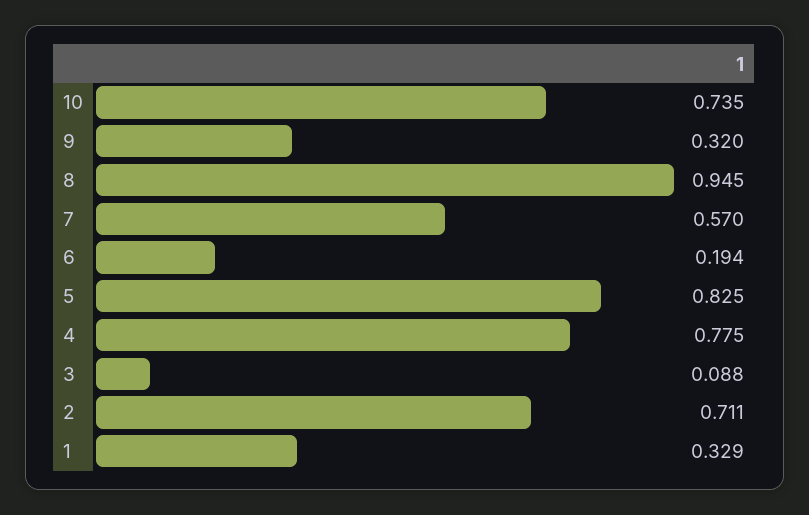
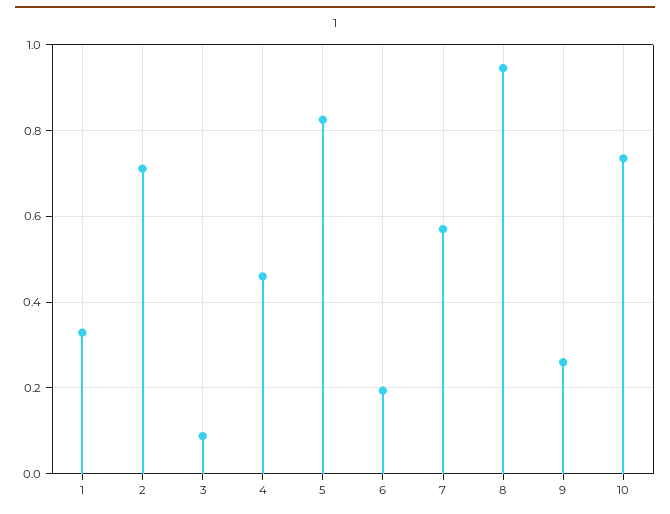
9: 0.32 -> 0.26
4: 0.775 -> 0.46

